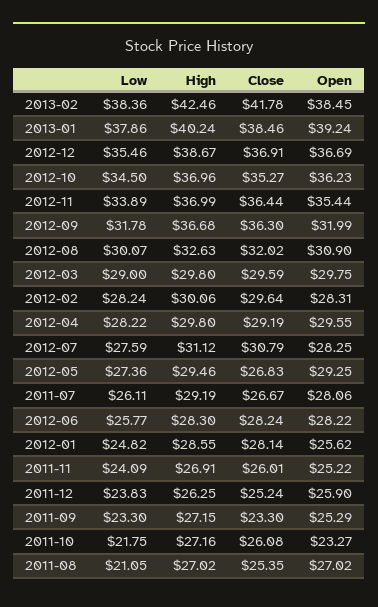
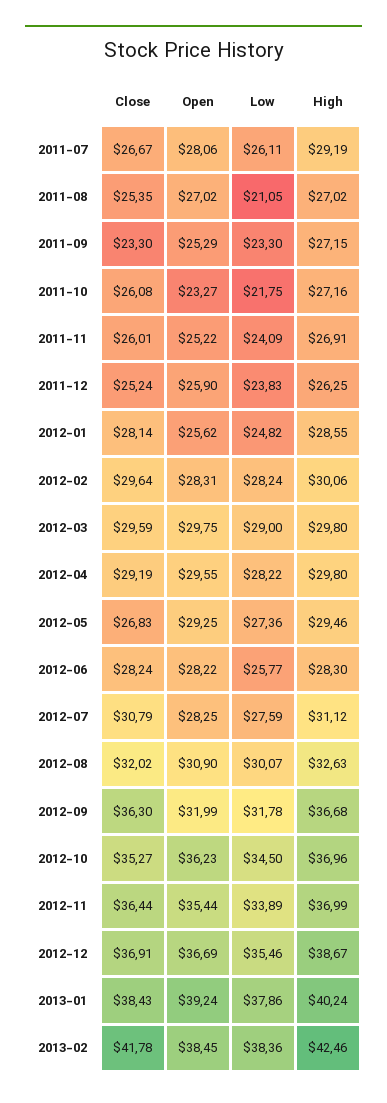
Close, 2013-01: 38.46 -> 38.43

